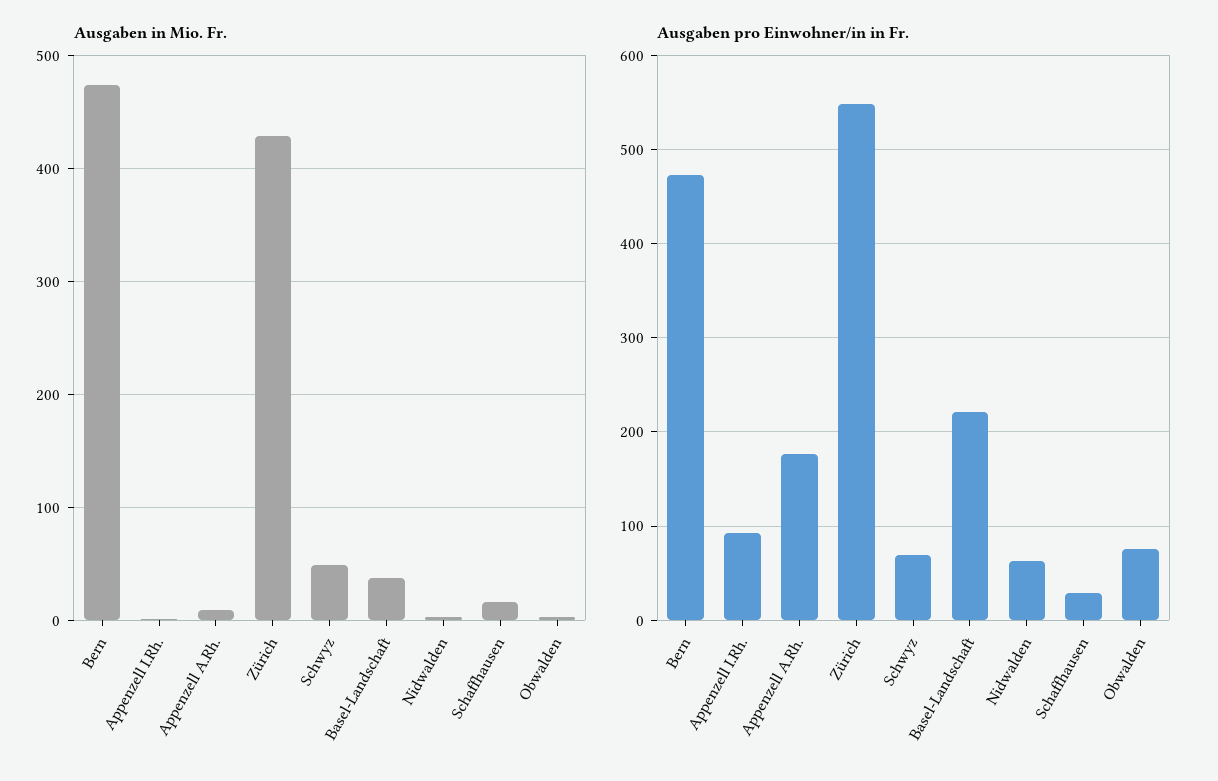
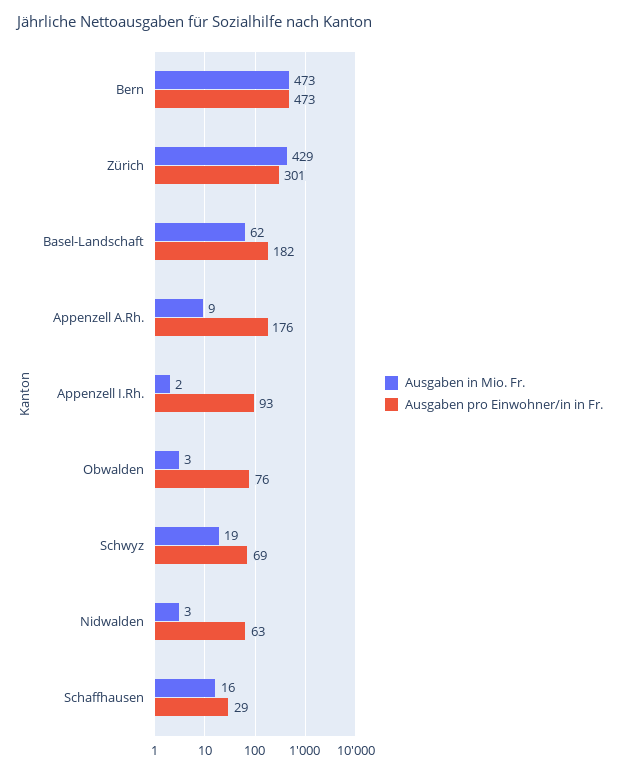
Ausgaben in Mio. Fr., Schwyz: 50 -> 19
Ausgaben in Mio. Fr., Basel-Landschaft: 40 -> 62
Ausgaben pro Einwohner/in in Fr., Zürich: 550 -> 301
Ausgaben pro Einwohner/in in Fr., Basel-Landschaft: 220 -> 182

